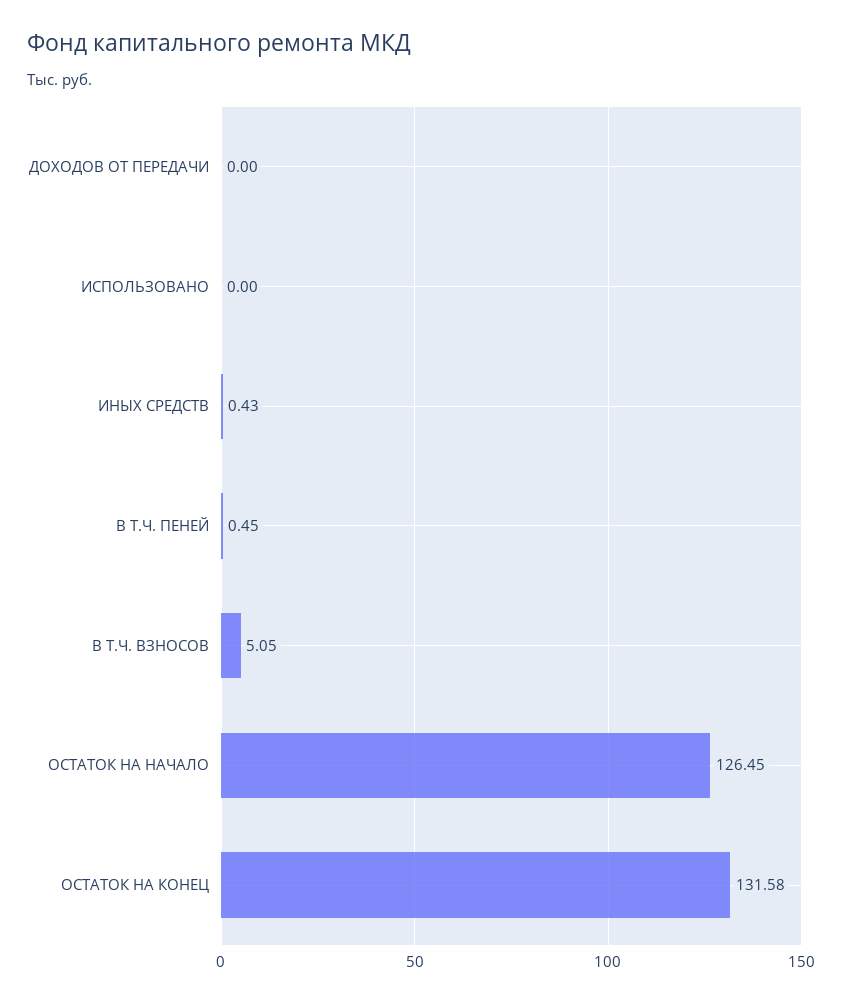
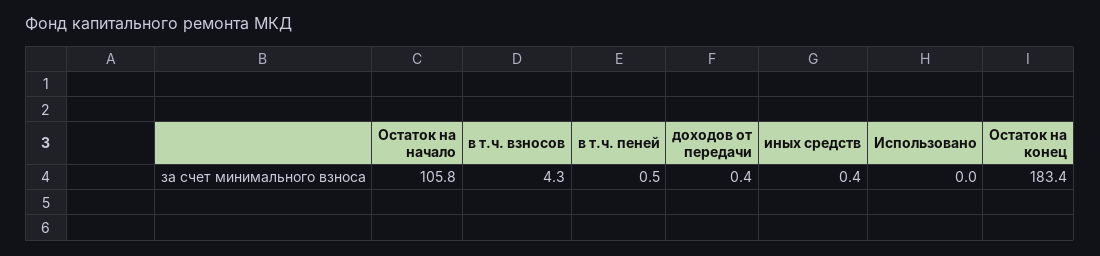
ДОХОДОВ ОТ ПЕРЕДАЧИ: 0 -> 0.4
В Т.Ч. ВЗНОСОВ: 5.05 -> 4.3
ОСТАТОК НА НАЧАЛО: 126.45 -> 105.8
ОСТАТОК НА КОНЕЦ: 131.58 -> 183.4

